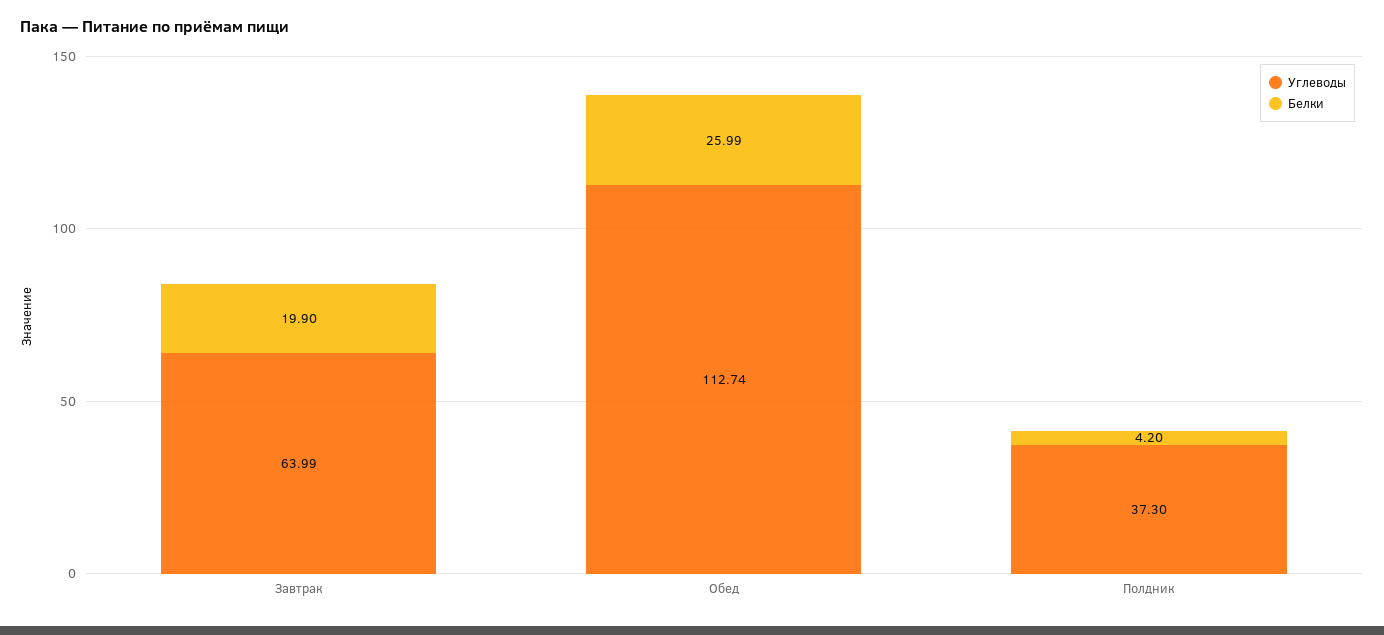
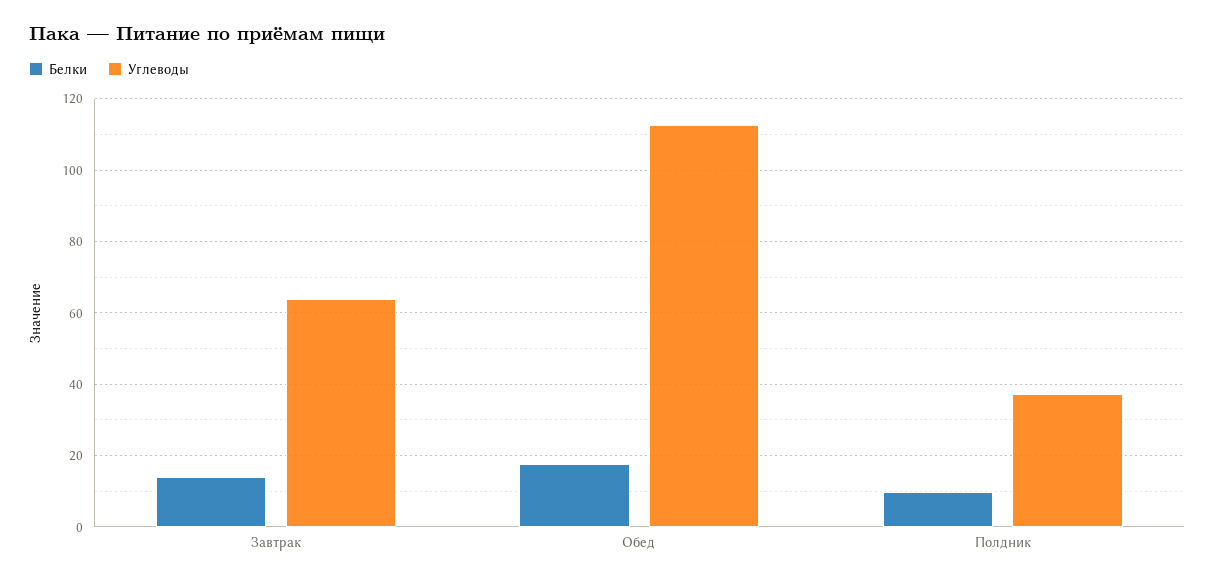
Белки, Завтрак: 19.9 -> 14
Белки, Обед: 25.99 -> 18
Белки, Полдник: 4.2 -> 10

